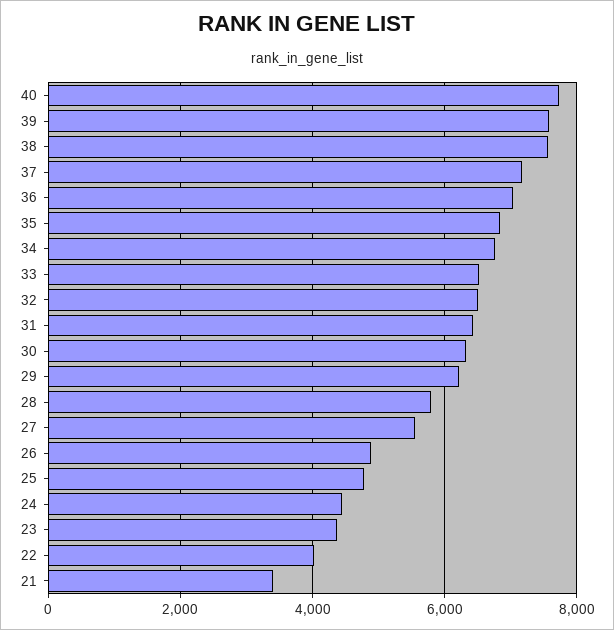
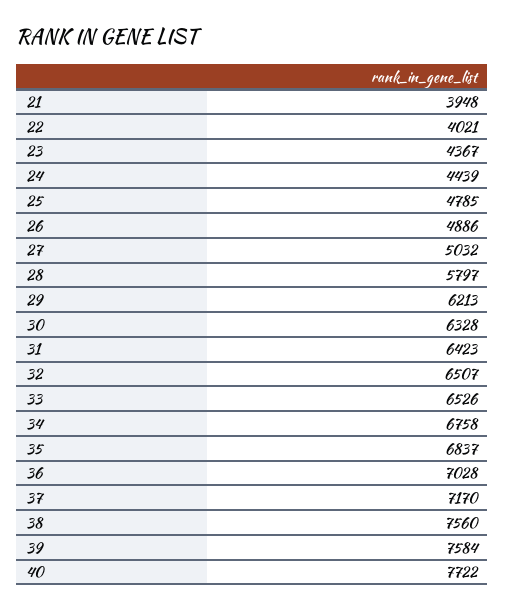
27: 5600 -> 5032
21: 3400 -> 3948

